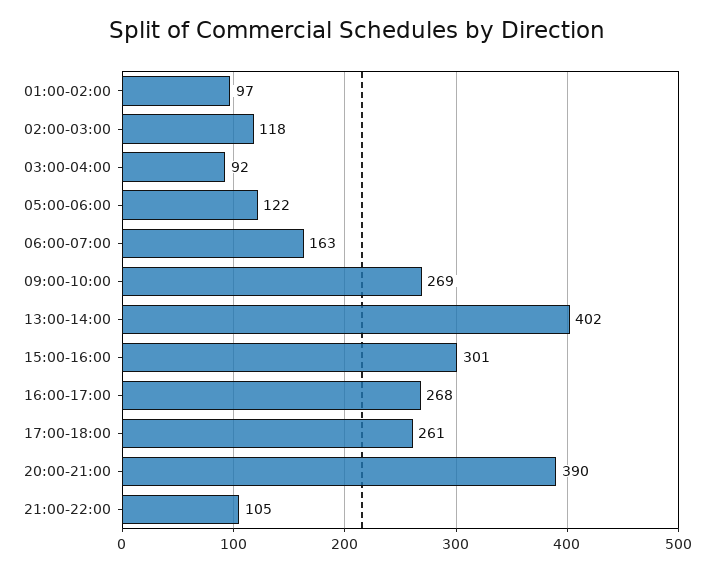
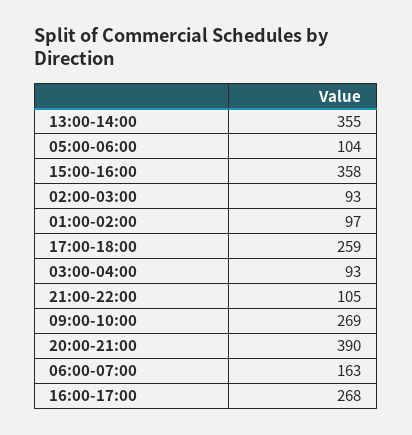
02:00-03:00: 118 -> 93
03:00-04:00: 92 -> 93
05:00-06:00: 122 -> 104
13:00-14:00: 402 -> 355
15:00-16:00: 301 -> 358
17:00-18:00: 261 -> 259

